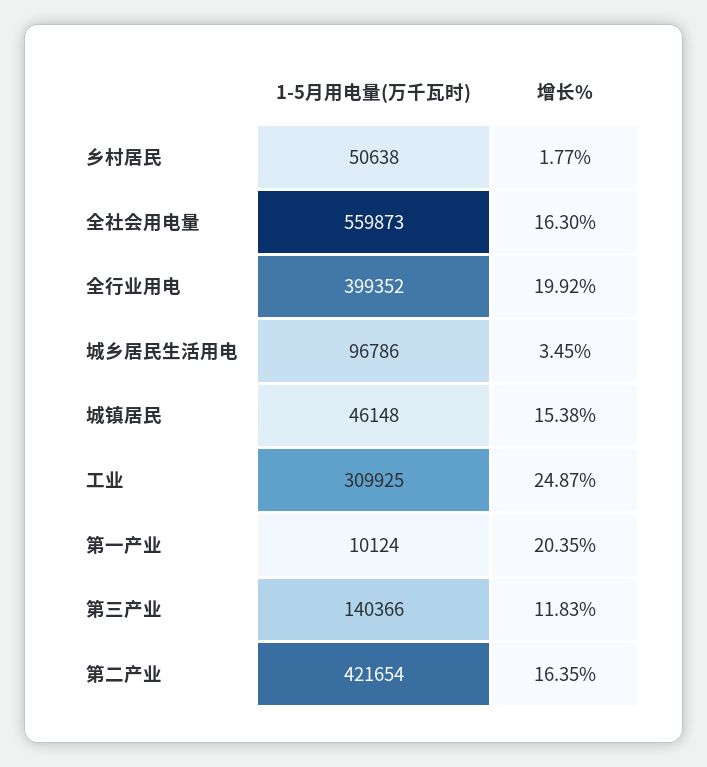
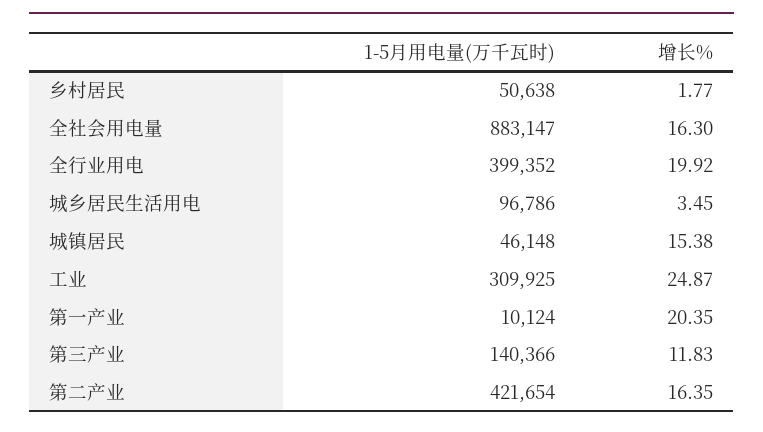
1-5月用电量(万千瓦时), 全社会用电量: 559873 -> 883147

